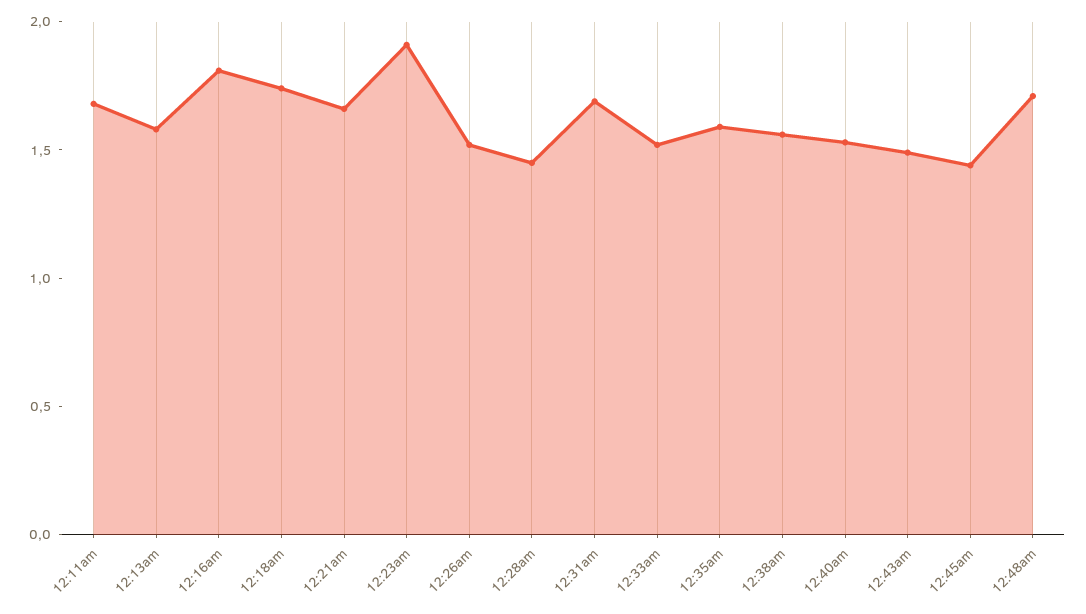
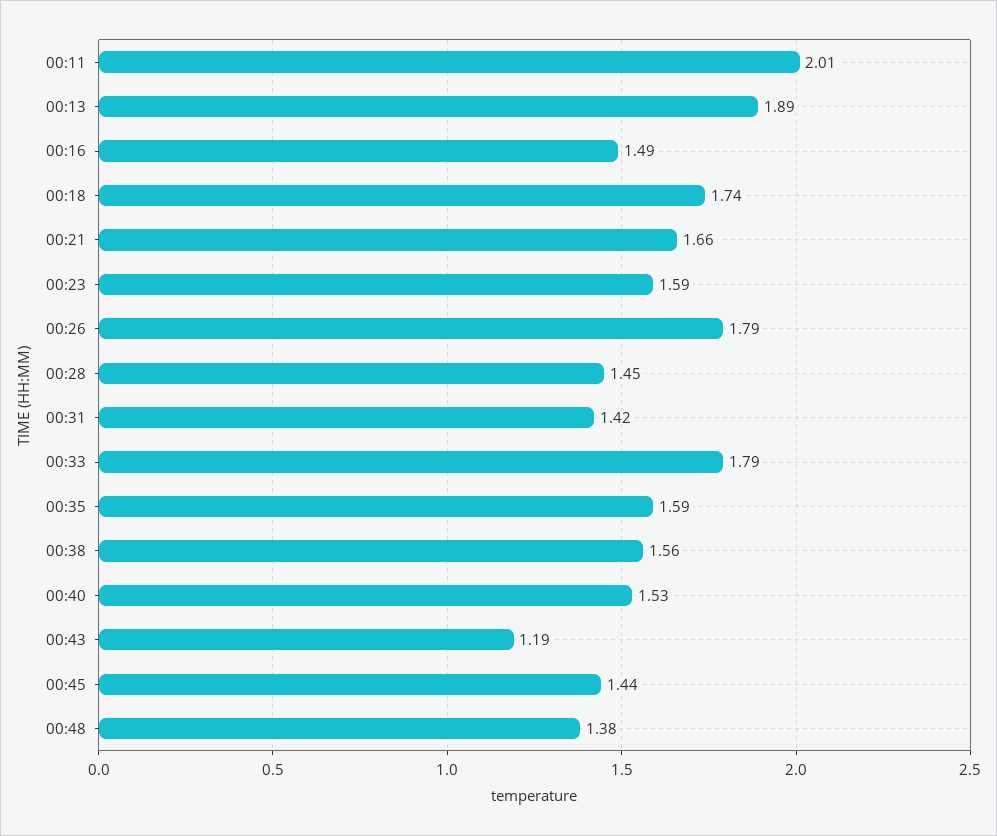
12:11am: 1.7 -> 2.01
12:13am: 1.6 -> 1.89
12:16am: 1.8 -> 1.49
12:23am: 1.9 -> 1.59
12:26am: 1.5 -> 1.79
12:31am: 1.7 -> 1.42
12:33am: 1.5 -> 1.79
12:43am: 1.5 -> 1.19
12:48am: 1.7 -> 1.38

